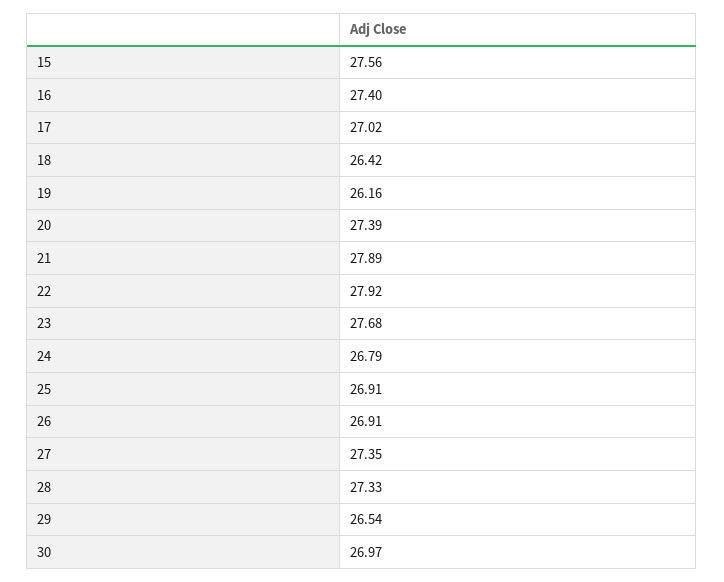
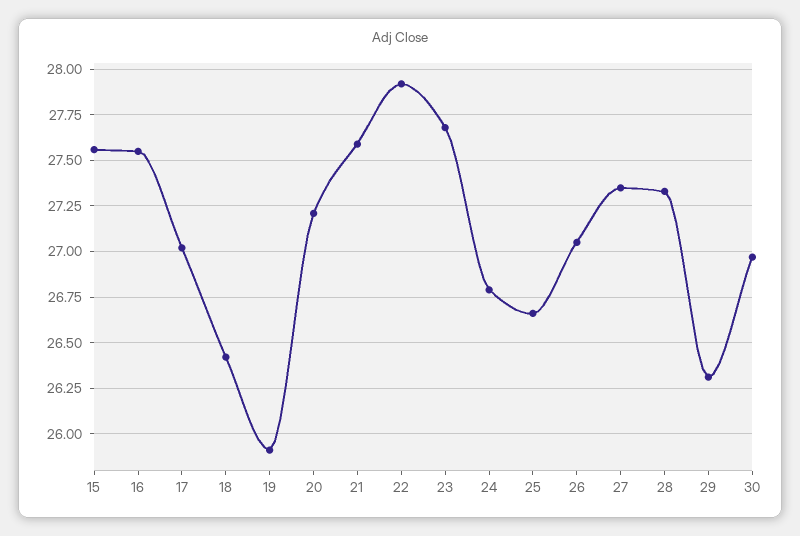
16: 27.4 -> 27.55
19: 26.16 -> 25.9
20: 27.39 -> 27.2
21: 27.89 -> 27.6
25: 26.91 -> 26.65
26: 26.91 -> 27.05
29: 26.54 -> 26.3

